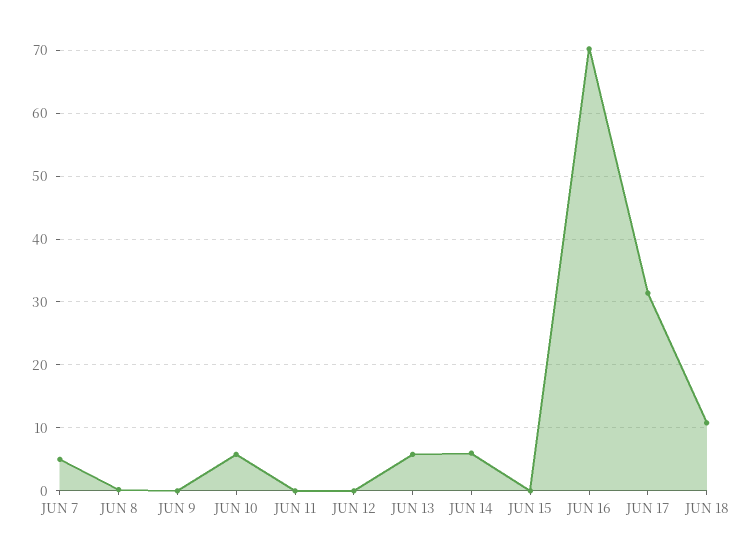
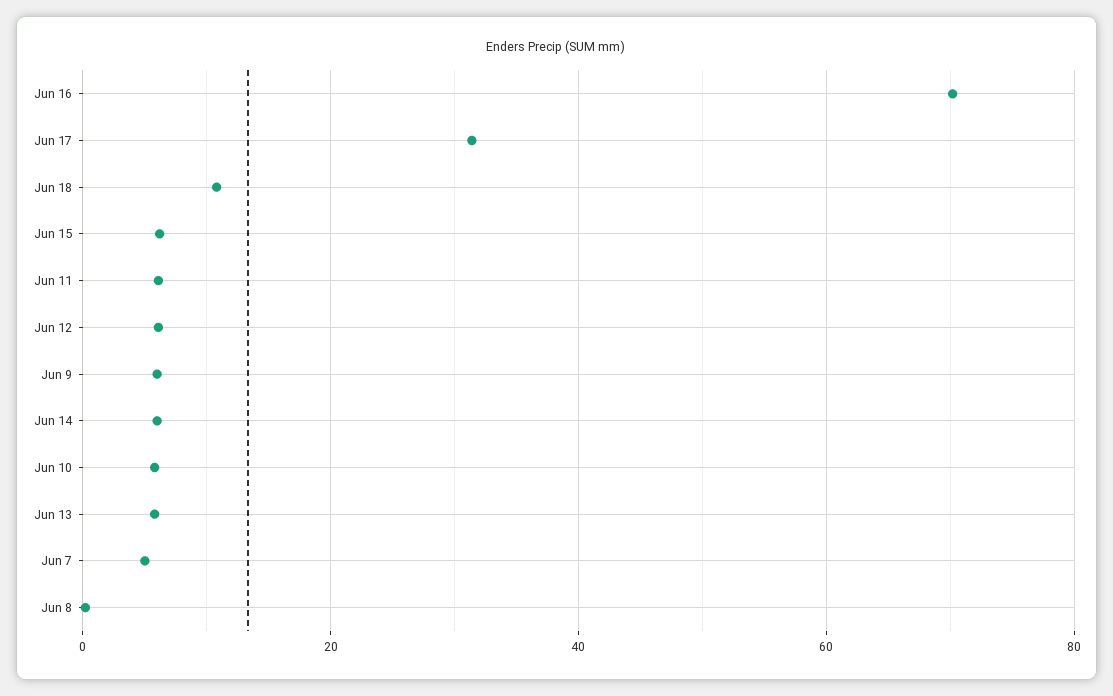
JUN 9: 0 -> 6
JUN 11: 0 -> 6
JUN 12: 0 -> 6
JUN 15: 0 -> 6

